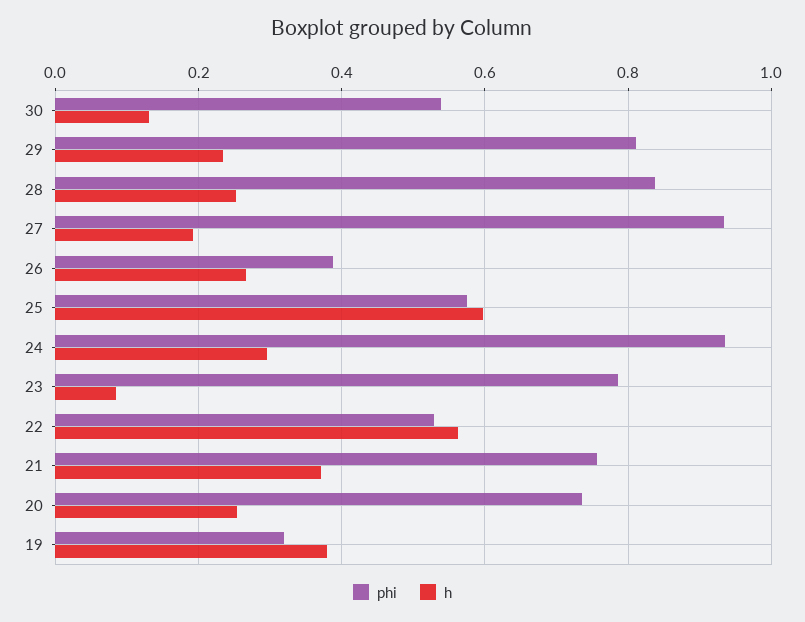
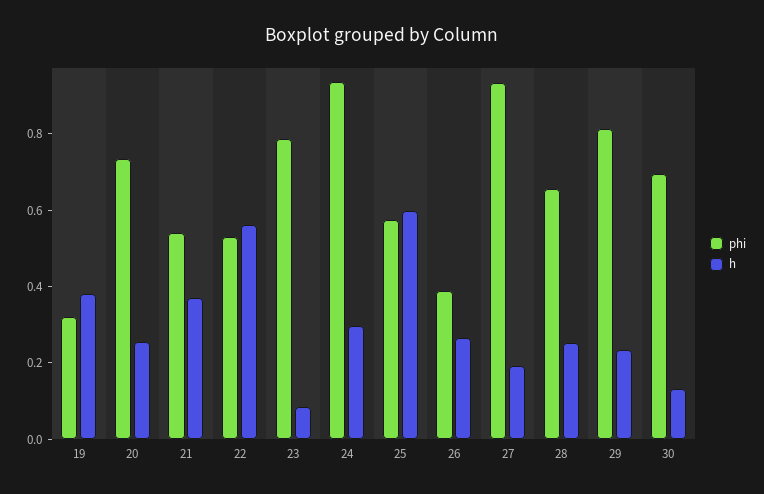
phi, 30: 0.54 -> 0.7
phi, 28: 0.84 -> 0.65
phi, 21: 0.76 -> 0.55

